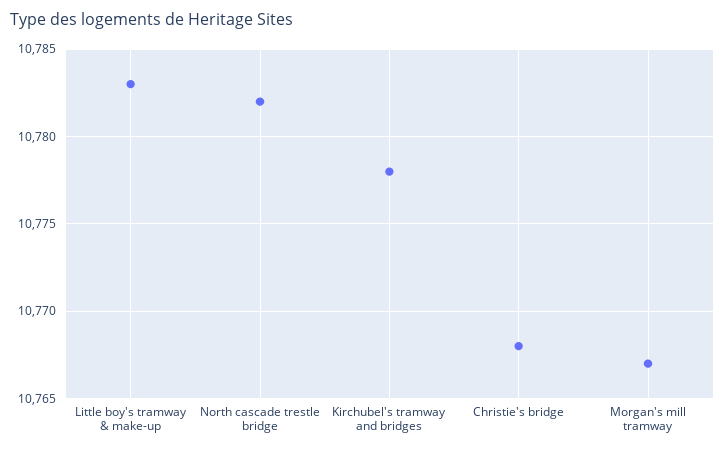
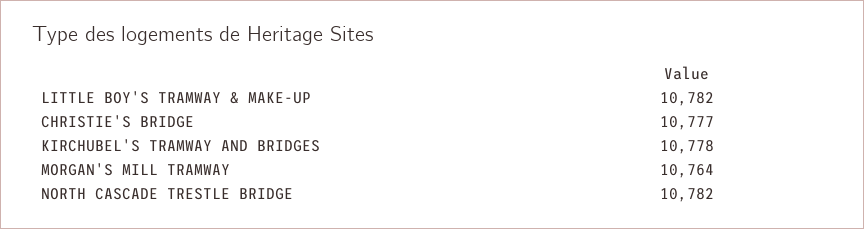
Little boy's tramway & make-up: 10783 -> 10782
Christie's bridge: 10768 -> 10777
Morgan's mill tramway: 10767 -> 10764

